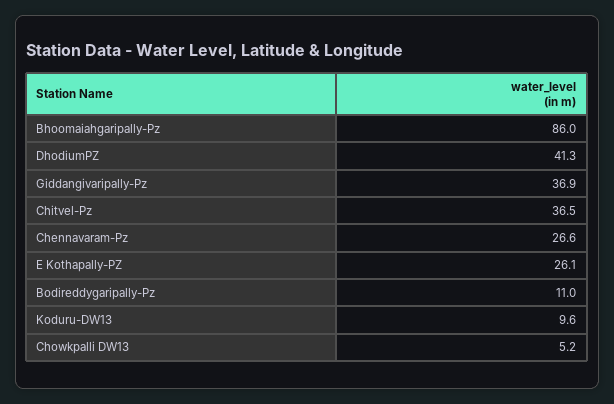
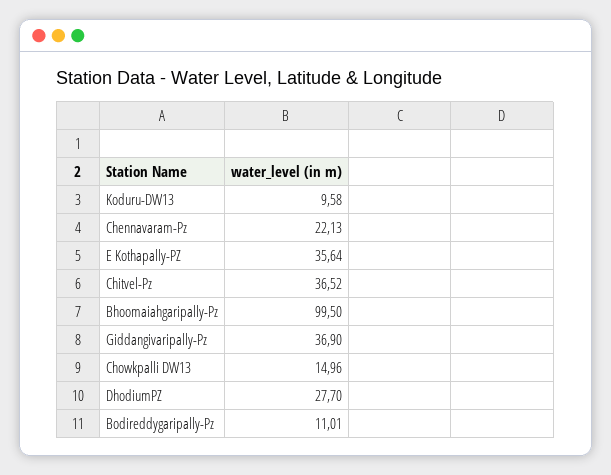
Bhoomaiahgaripally-Pz: 86 -> 99.5
DhodiumPZ: 41.3 -> 27.7
Chennavaram-Pz: 26.6 -> 22.13
E Kothapally-PZ: 26.1 -> 35.64
Chowkpalli DW13: 5.2 -> 14.96

